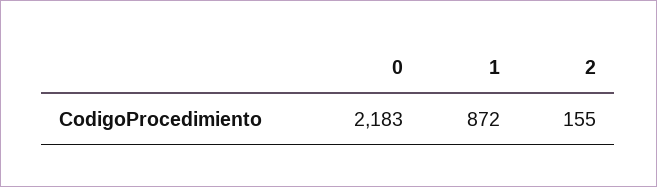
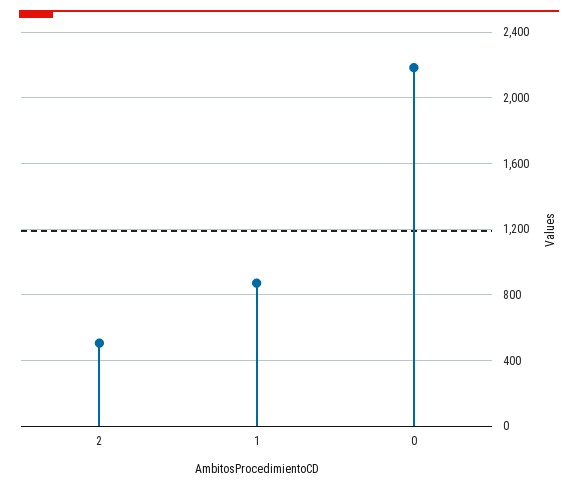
2: 155 -> 500

